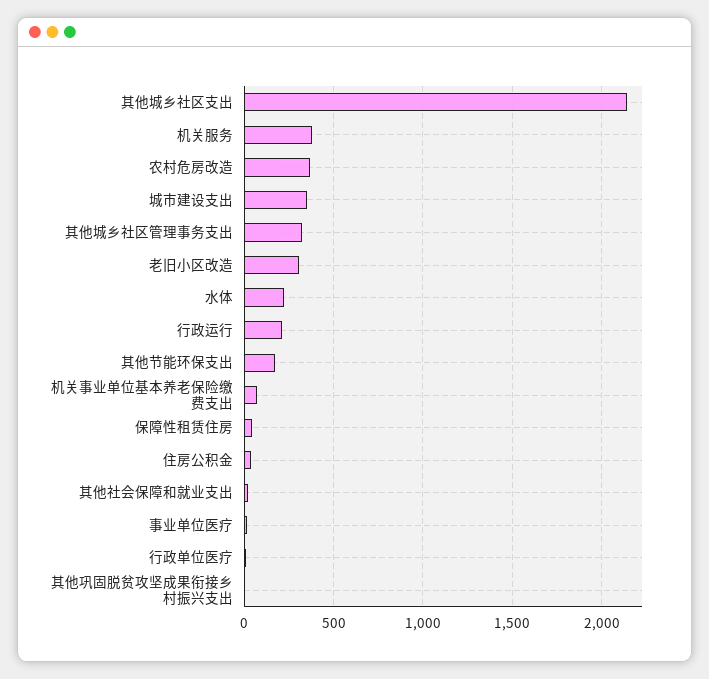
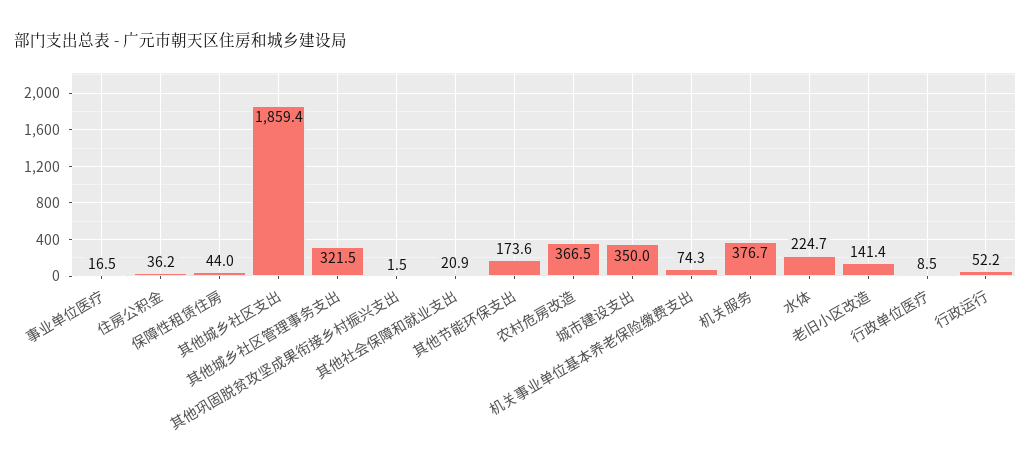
其他城乡社区支出: 2150 -> 1859.4
老旧小区改造: 300 -> 141.4
行政运行: 200 -> 52.2

